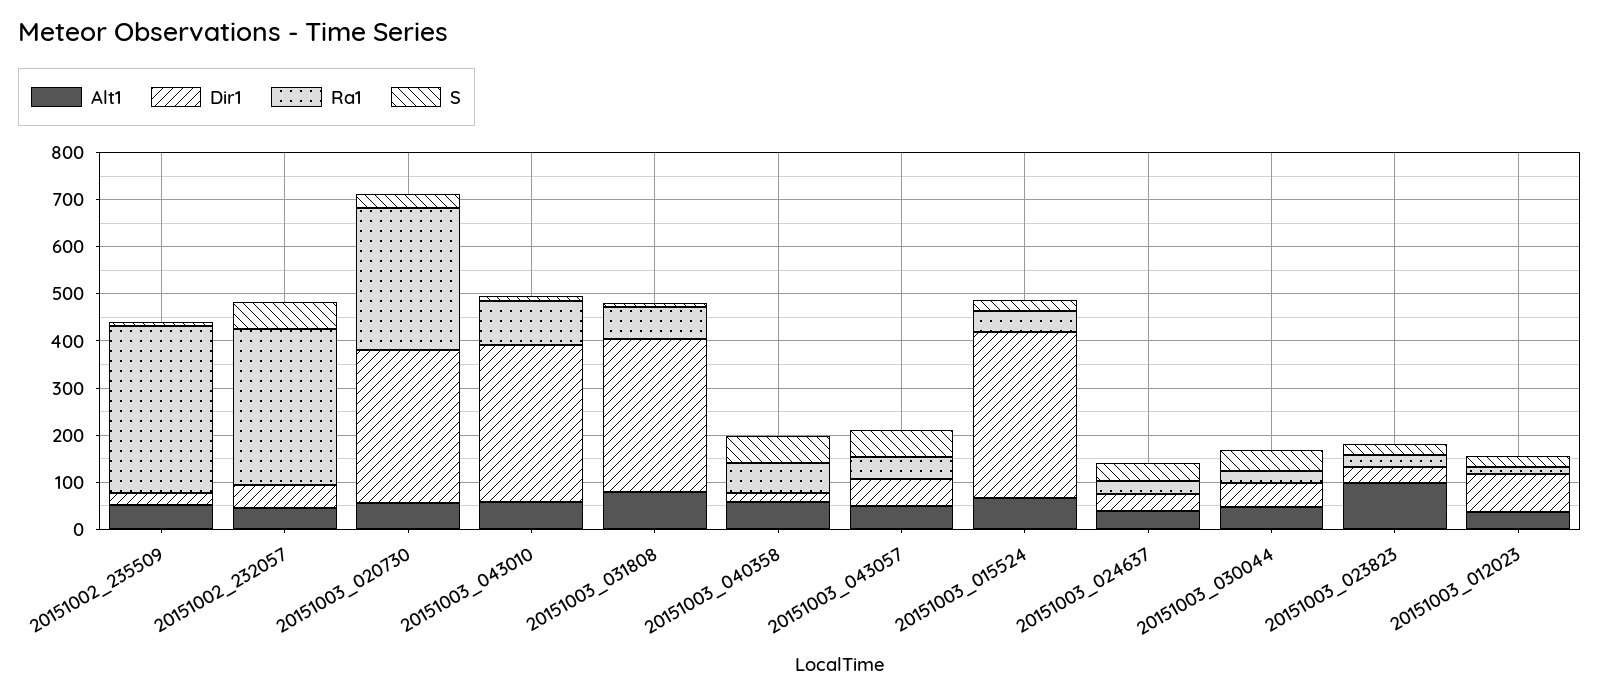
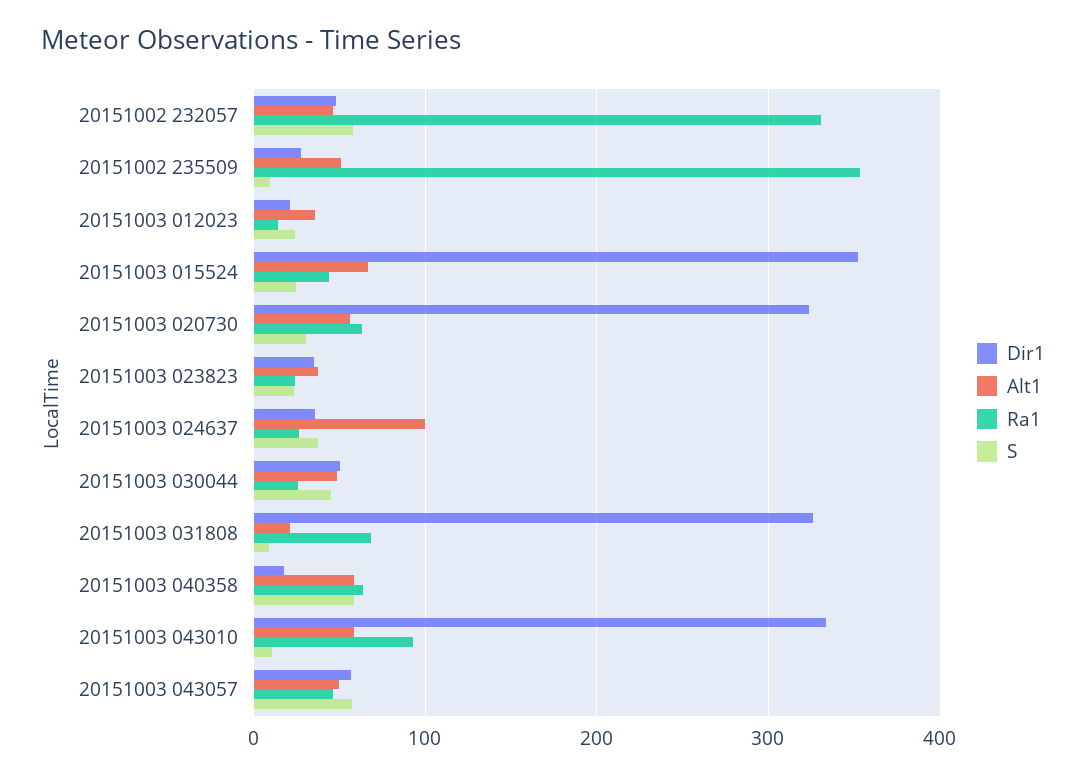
Ra1, 20151003_020730: 300 -> 60
Alt1, 20151003_031808: 80 -> 20
Alt1, 20151003_024637: 40 -> 100
Alt1, 20151003_023823: 100 -> 40
Dir1, 20151003_012023: 80 -> 20

